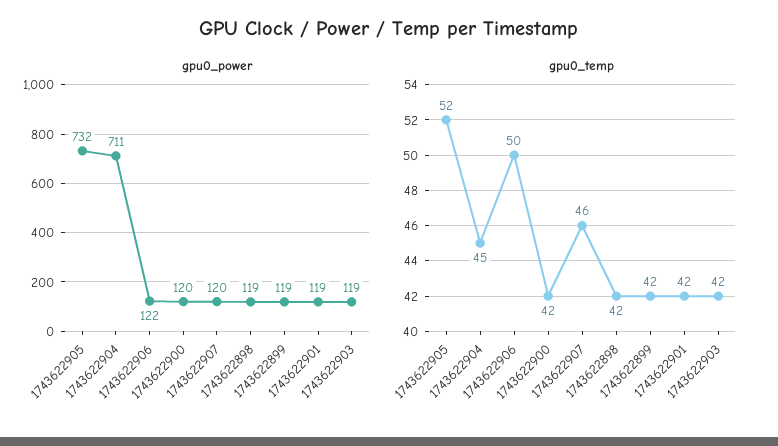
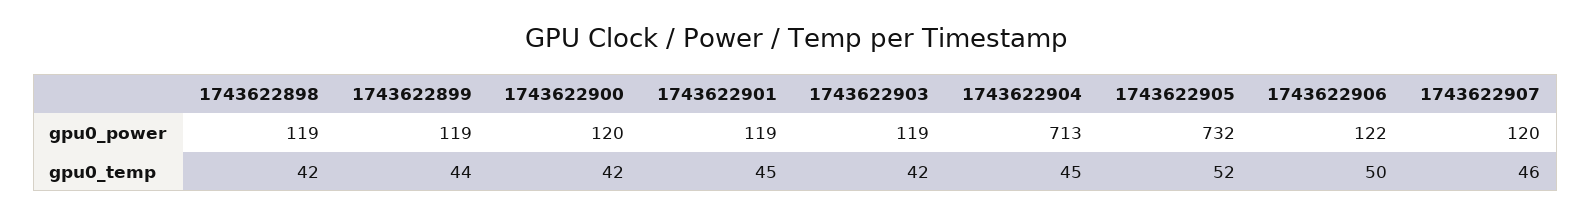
gpu0_power, 1743622904: 711 -> 713
gpu0_temp, 1743622899: 42 -> 44
gpu0_temp, 1743622901: 42 -> 45

